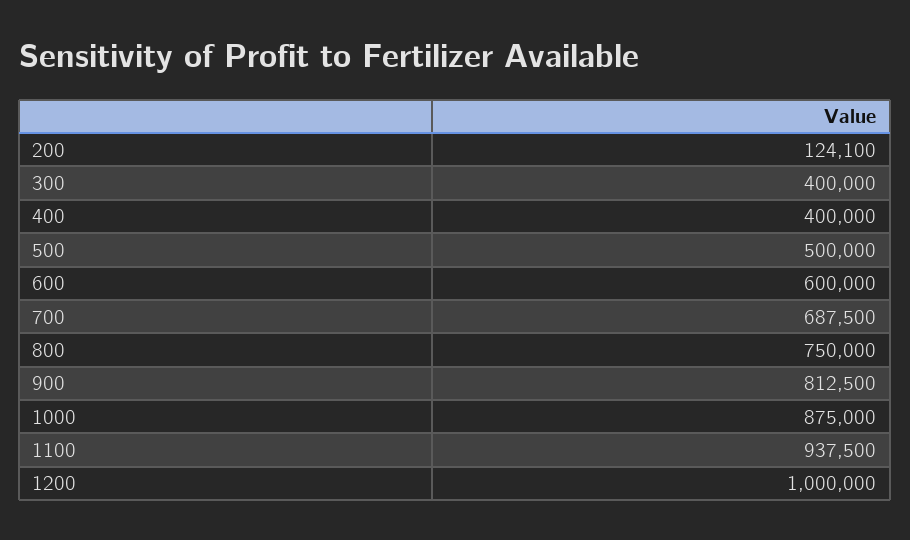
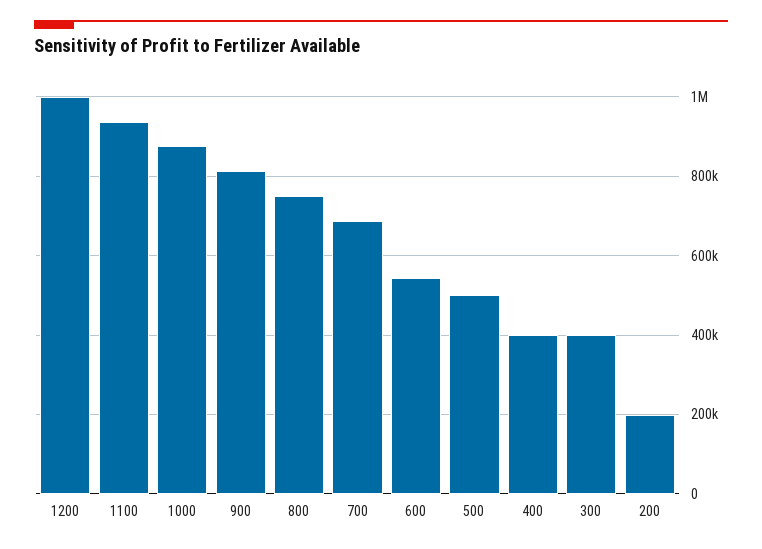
200: 124100 -> 200000
600: 600000 -> 540000

